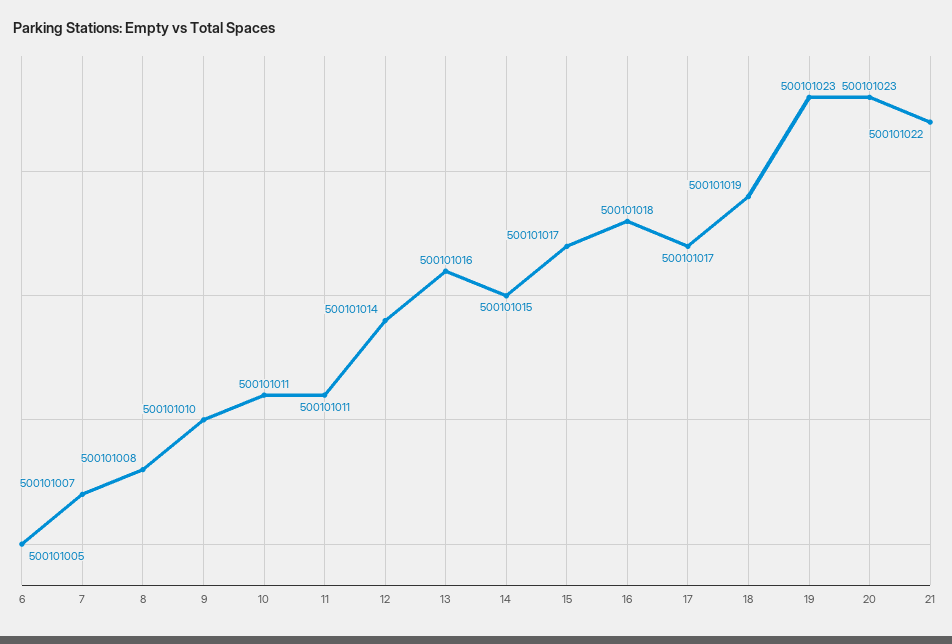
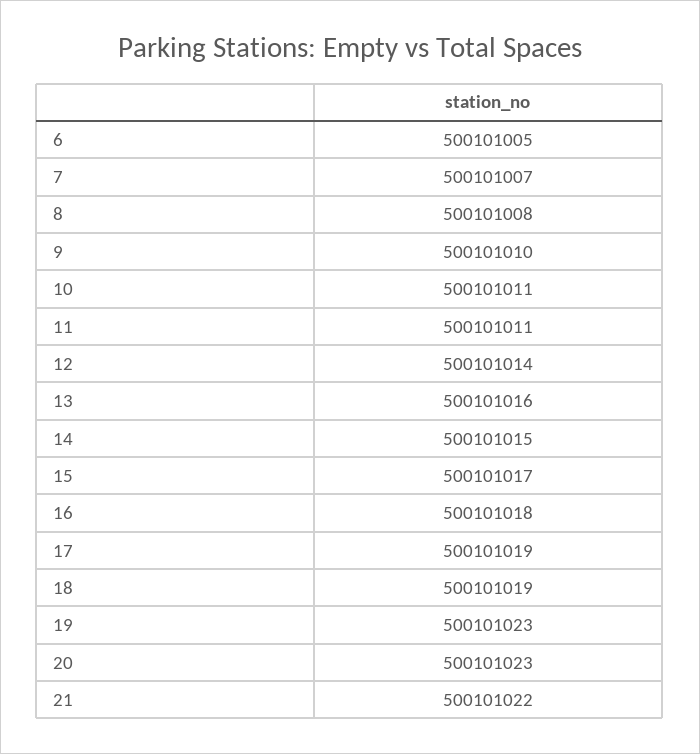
17: 500101017 -> 500101019

